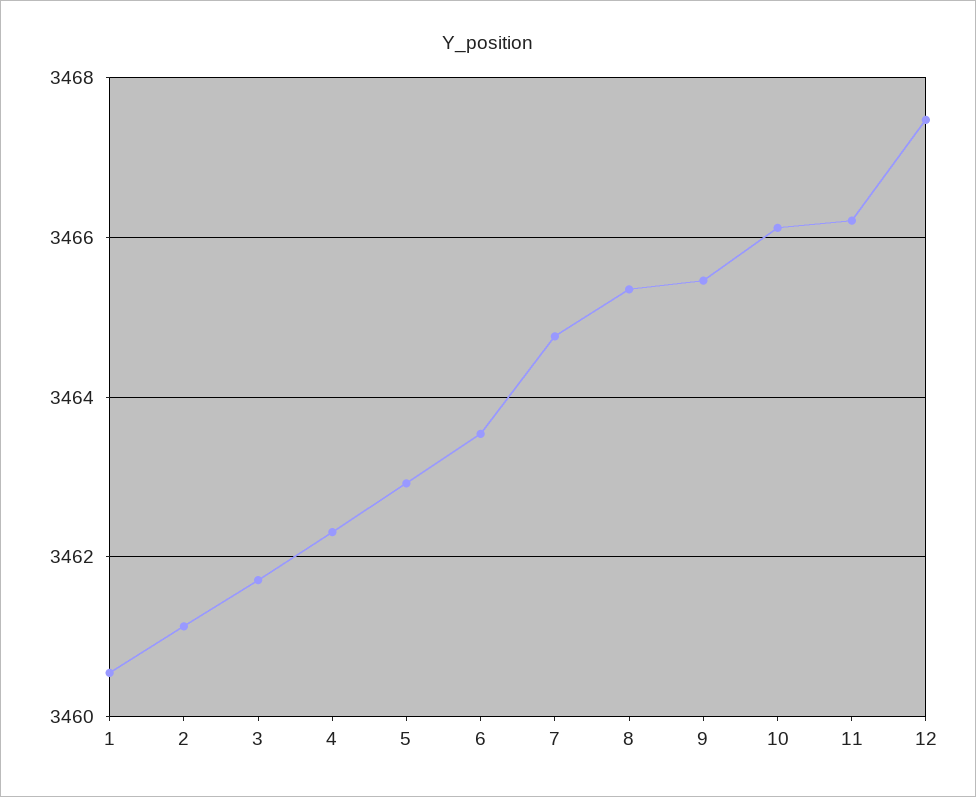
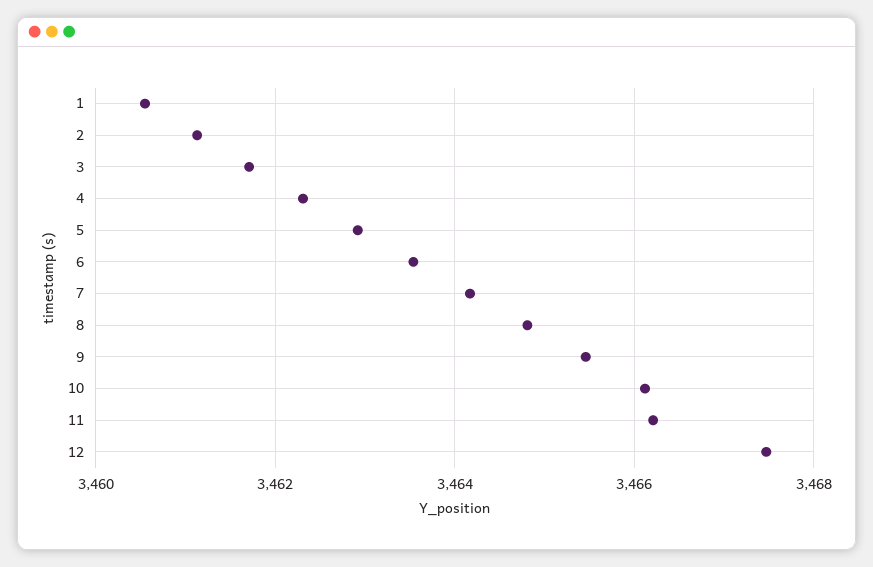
7: 3464.8 -> 3464.2
8: 3465.4 -> 3464.8

